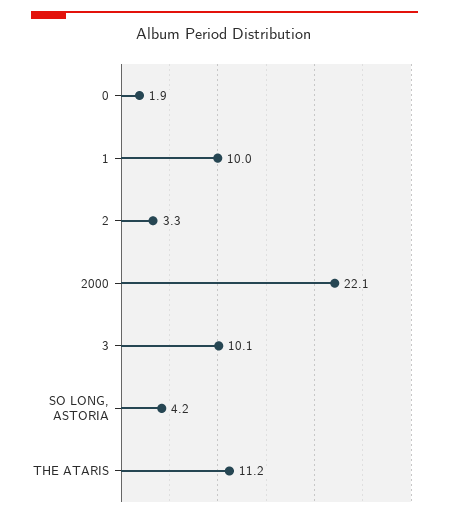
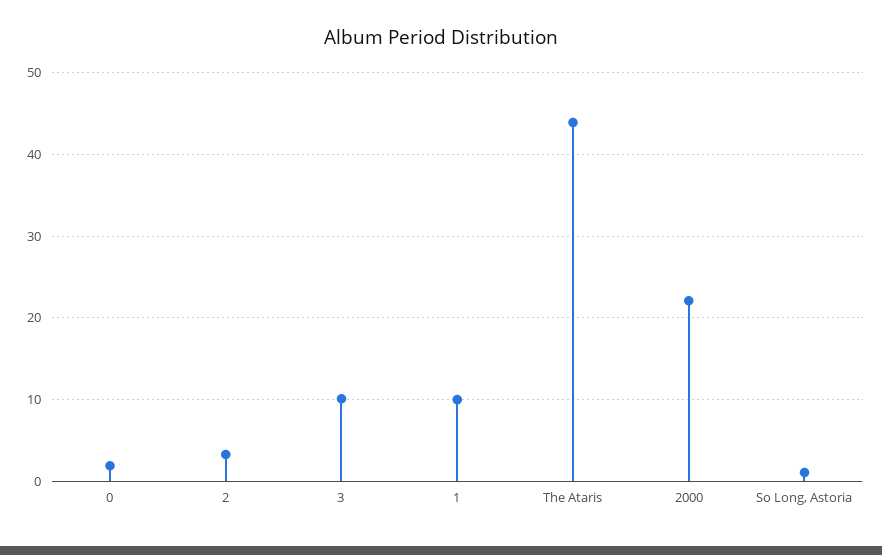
SO LONG, ASTORIA: 4.2 -> 1
THE ATARIS: 11.2 -> 44

